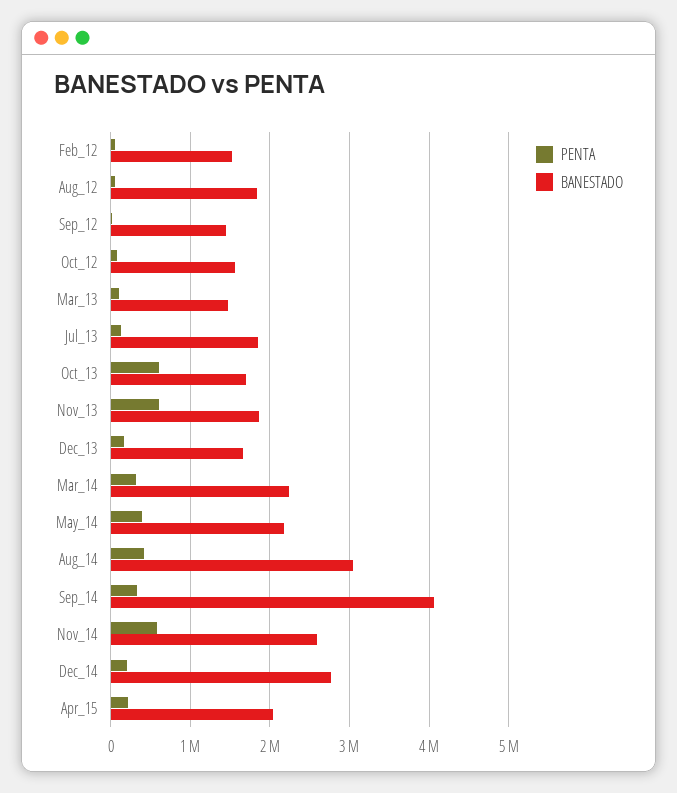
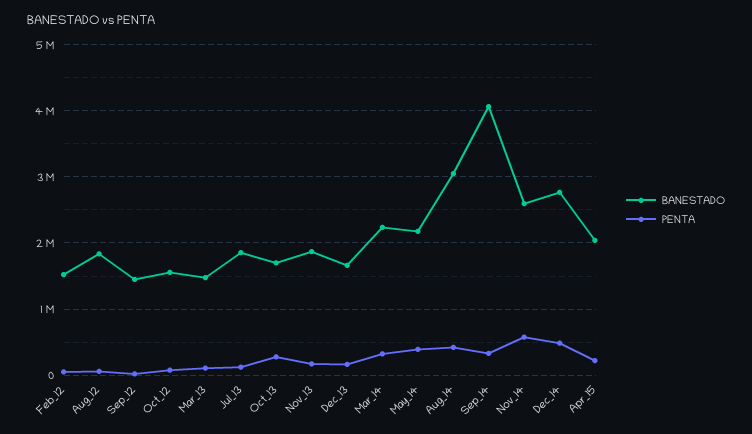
PENTA, Oct_13: 600000 -> 300000
PENTA, Nov_13: 600000 -> 200000
PENTA, Dec_14: 200000 -> 500000

